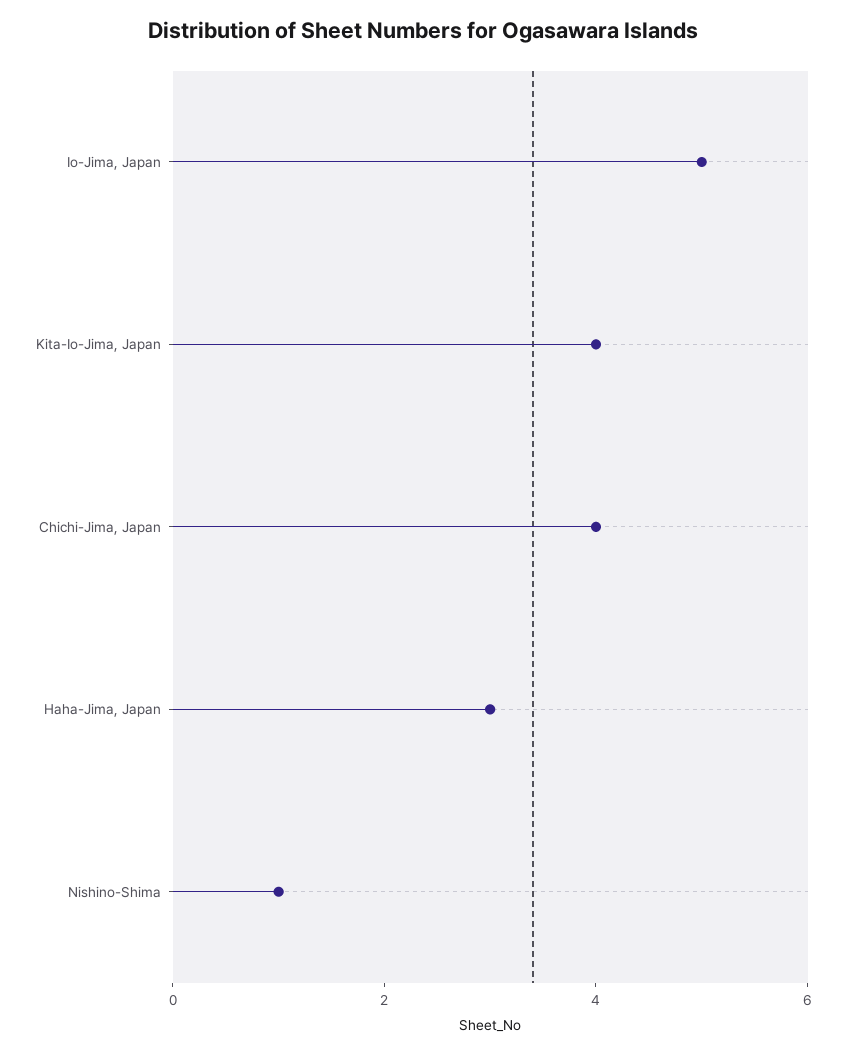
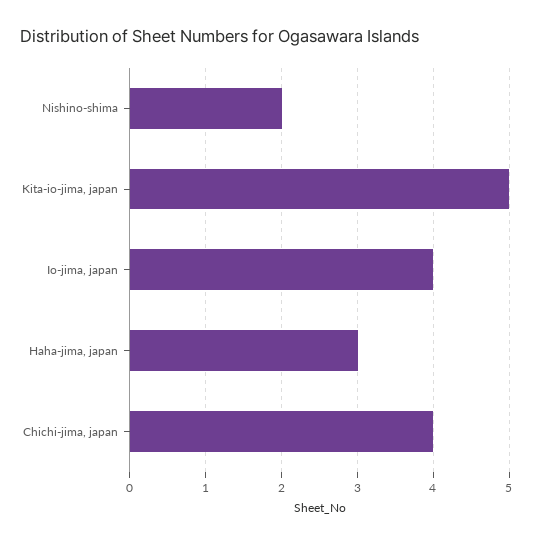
Io-Jima, Japan: 5 -> 4
Kita-Io-Jima, Japan: 4 -> 5
Nishino-Shima: 1 -> 2

